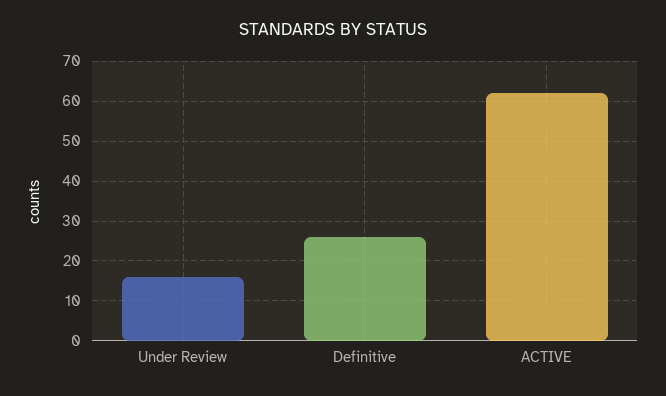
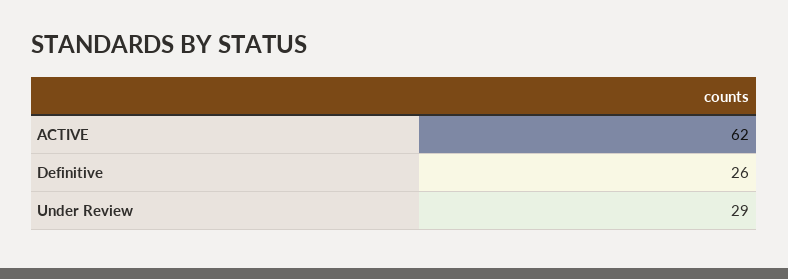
Under Review: 15 -> 29

